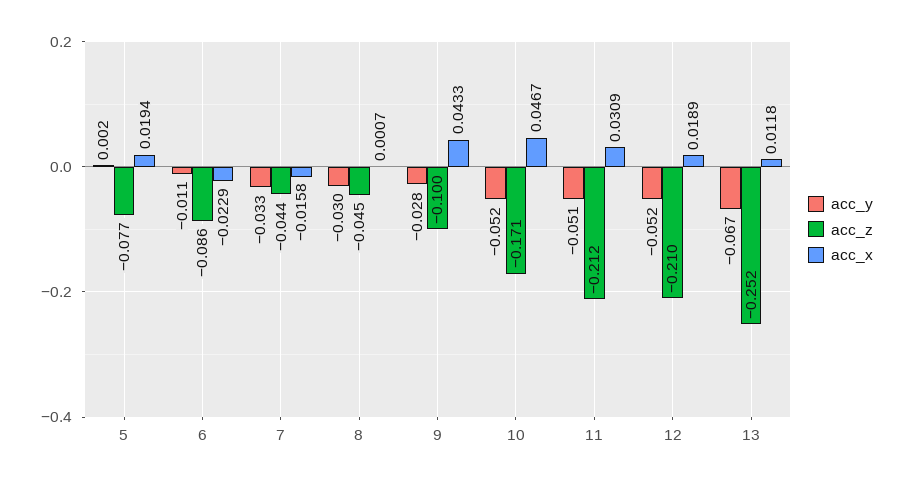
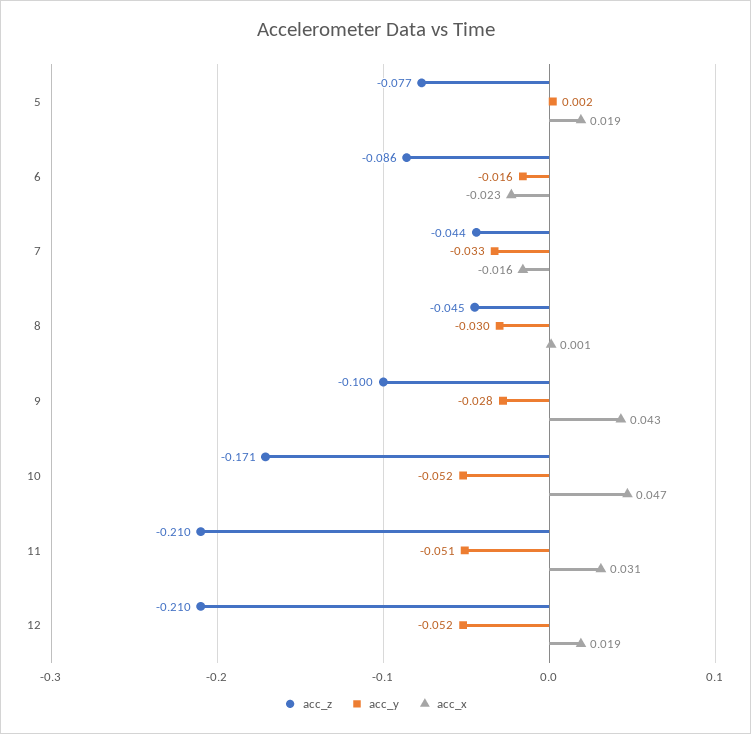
acc_y, 6: -0.011 -> -0.016
acc_z, 11: -0.212 -> -0.21
acc_y, 13: -0.067 -> none
acc_z, 13: -0.252 -> none
acc_x, 13: 0.0118 -> none

